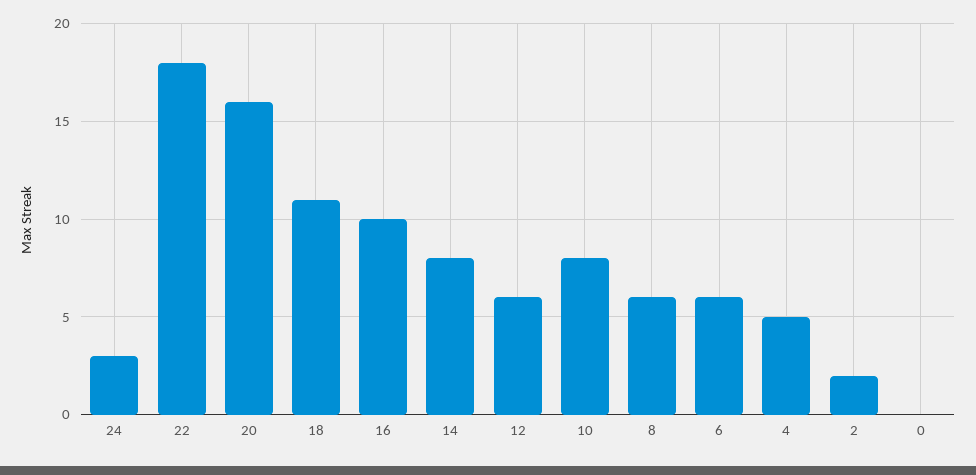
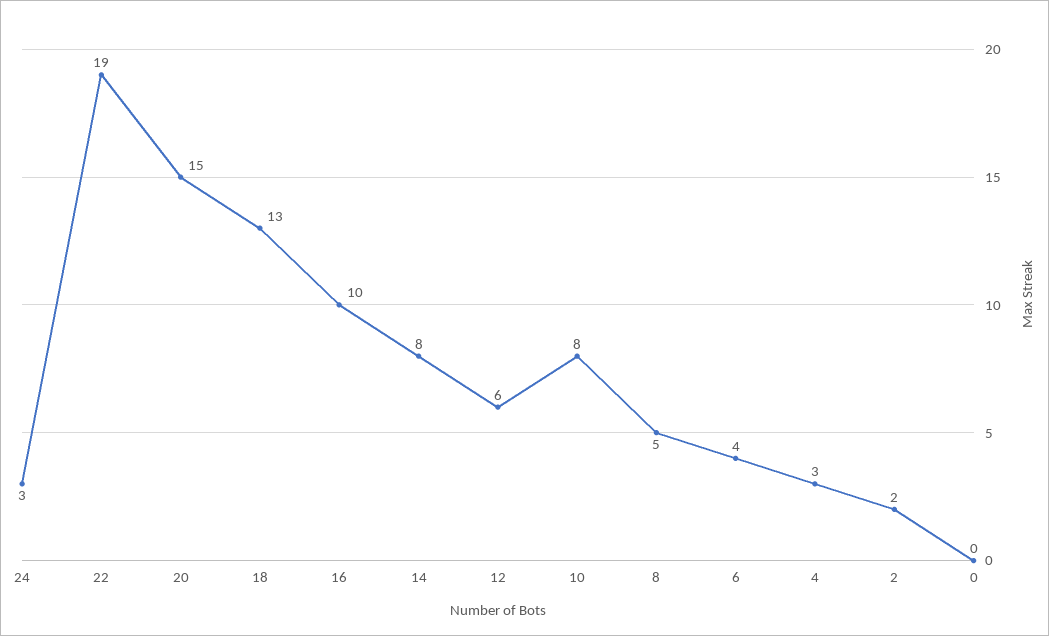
22: 18 -> 19
20: 16 -> 15
18: 11 -> 13
8: 6 -> 5
6: 6 -> 4
4: 5 -> 3

